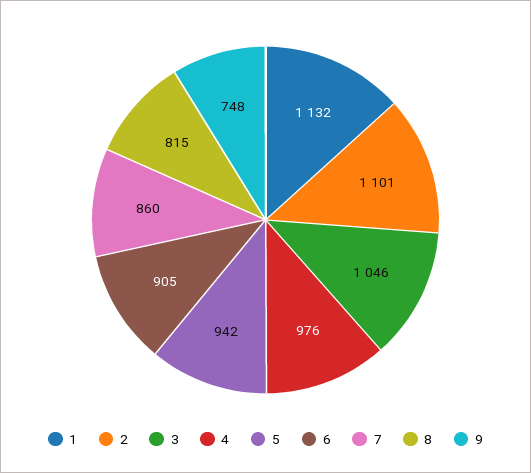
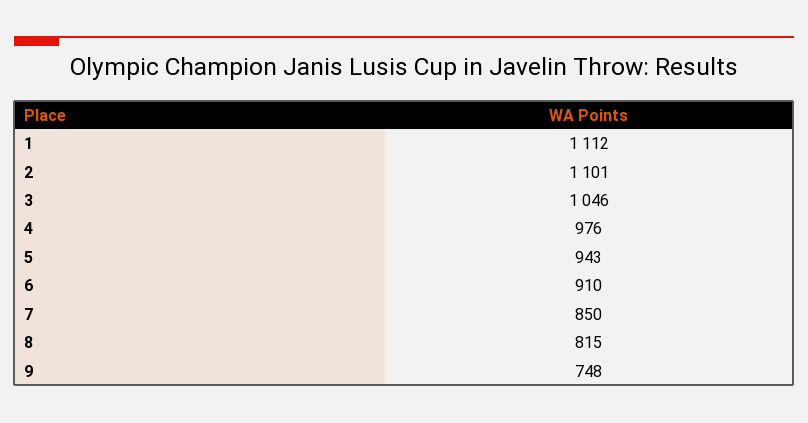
1: 1132 -> 1112
5: 942 -> 943
6: 905 -> 910
7: 860 -> 850

